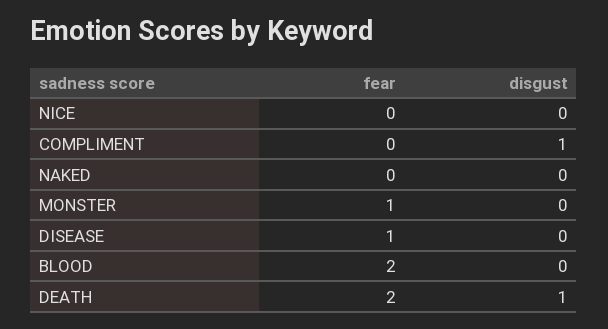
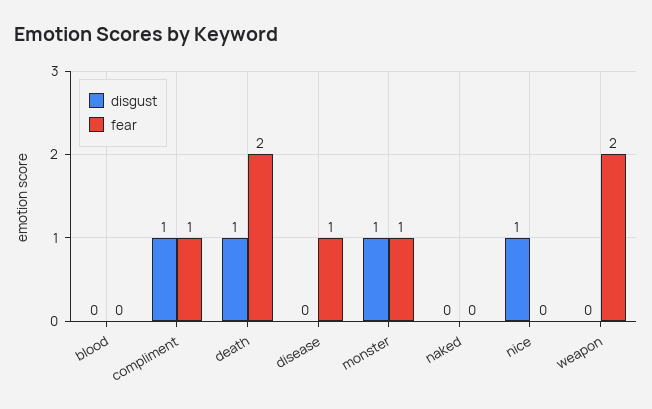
disgust, NICE: 0 -> 1
fear, COMPLIMENT: 0 -> 1
disgust, MONSTER: 0 -> 1
fear, BLOOD: 2 -> 0
disgust, weapon: none -> 0
fear, weapon: none -> 2

